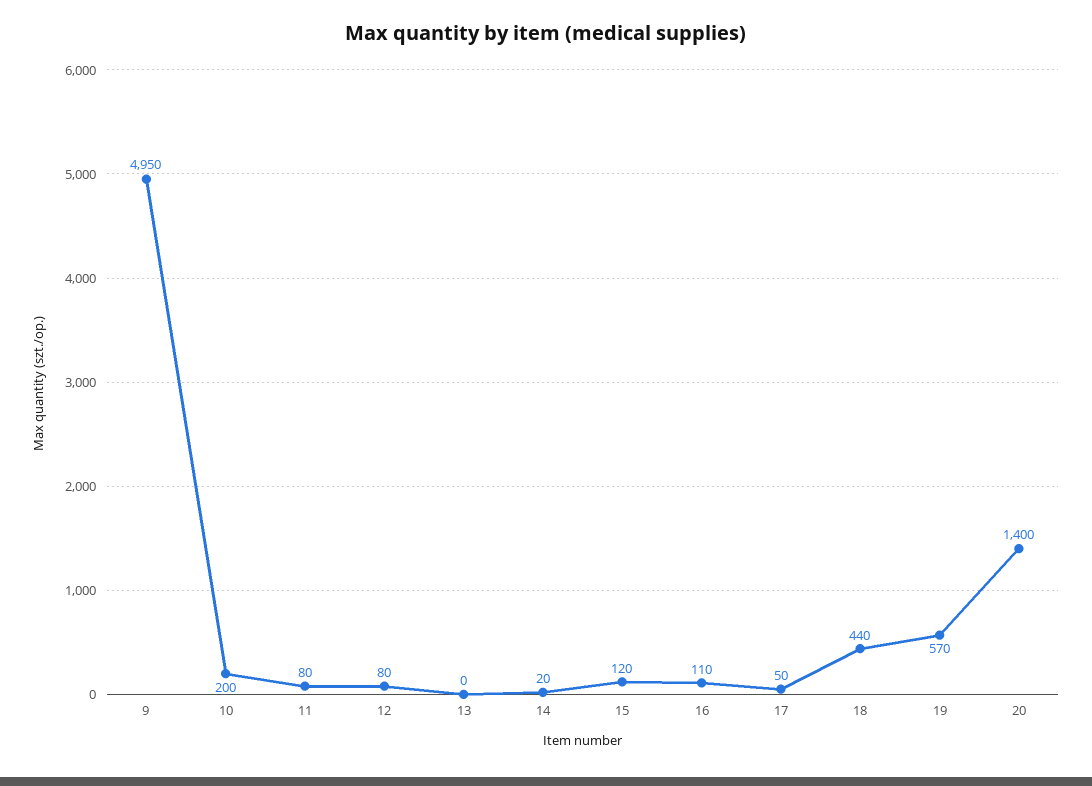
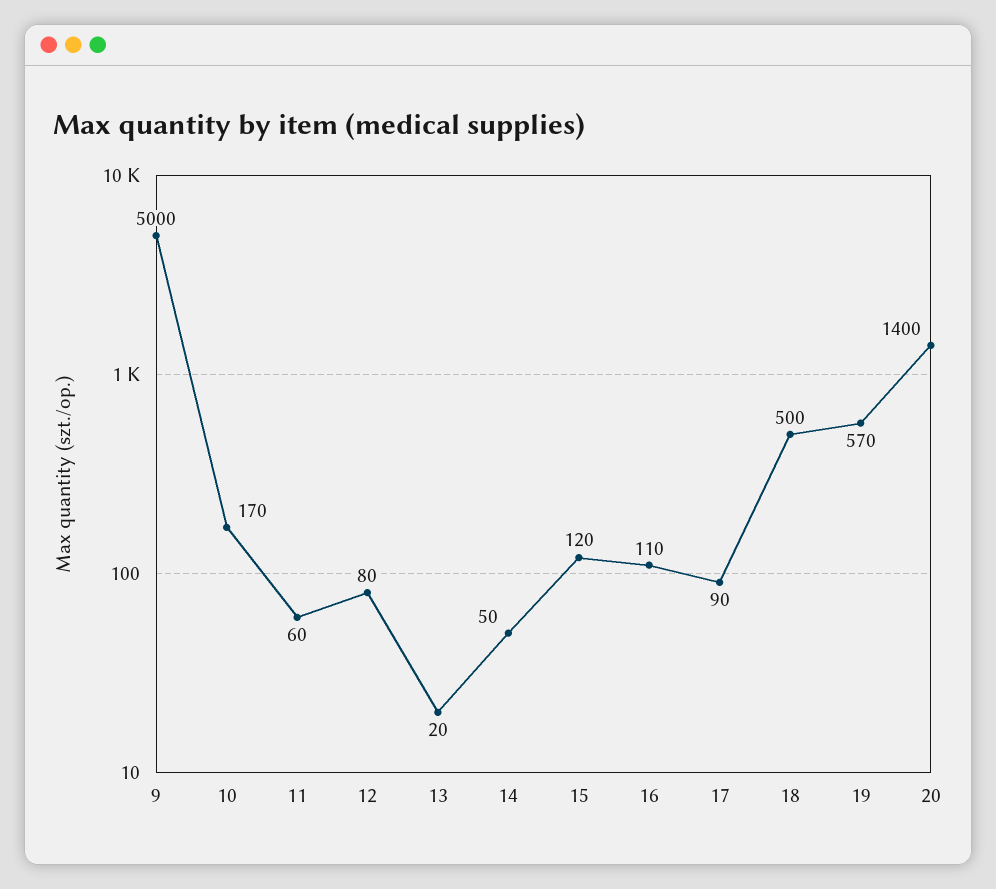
9: 4950 -> 5000
10: 200 -> 170
11: 80 -> 60
13: 0 -> 20
14: 20 -> 50
17: 50 -> 90
18: 440 -> 500

